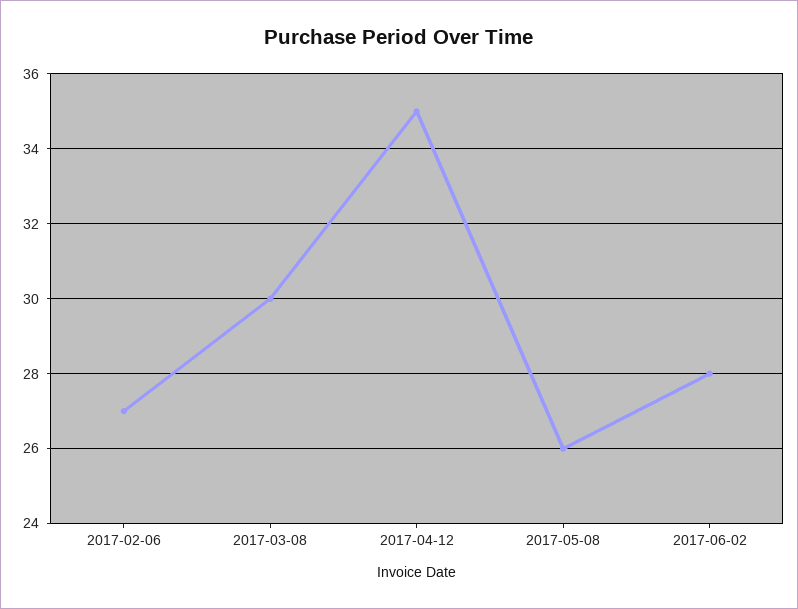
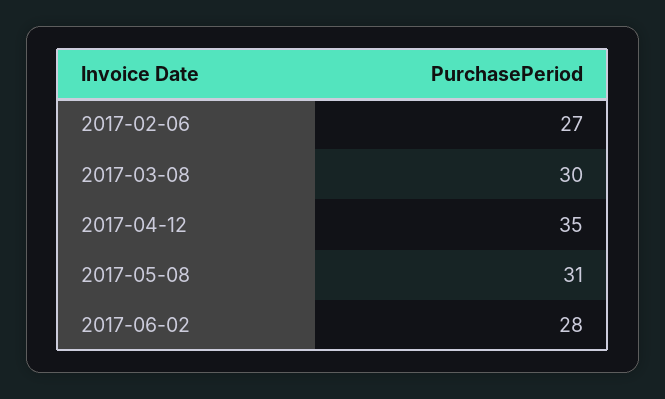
2017-05-08: 26 -> 31

